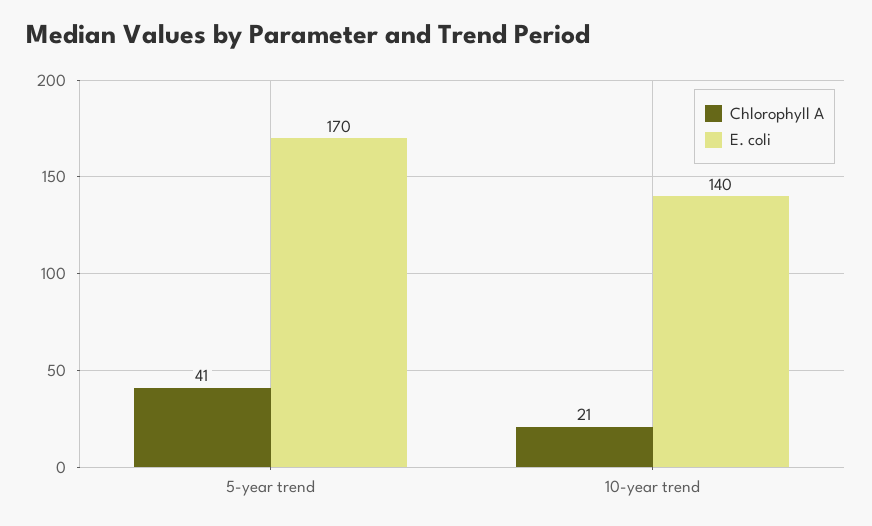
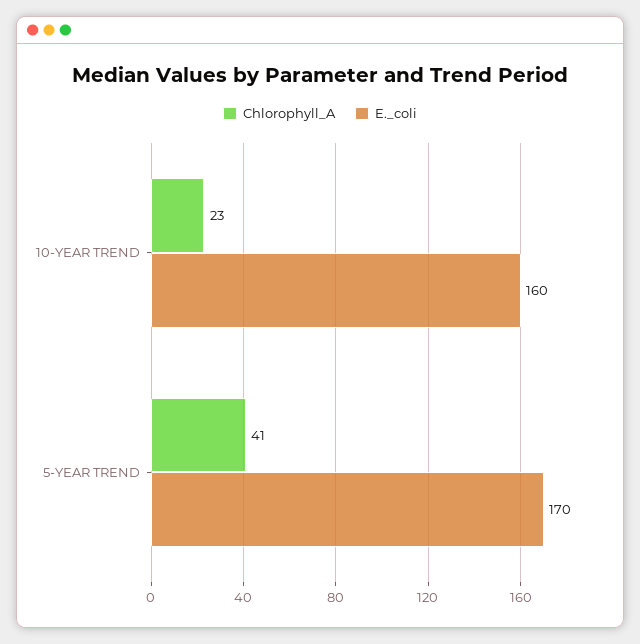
Chlorophyll A, 10-year trend: 21 -> 23
E. coli, 10-year trend: 140 -> 160

